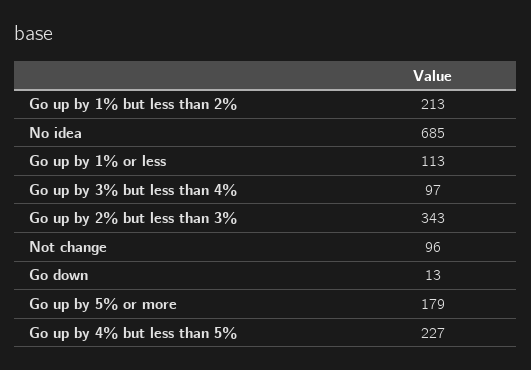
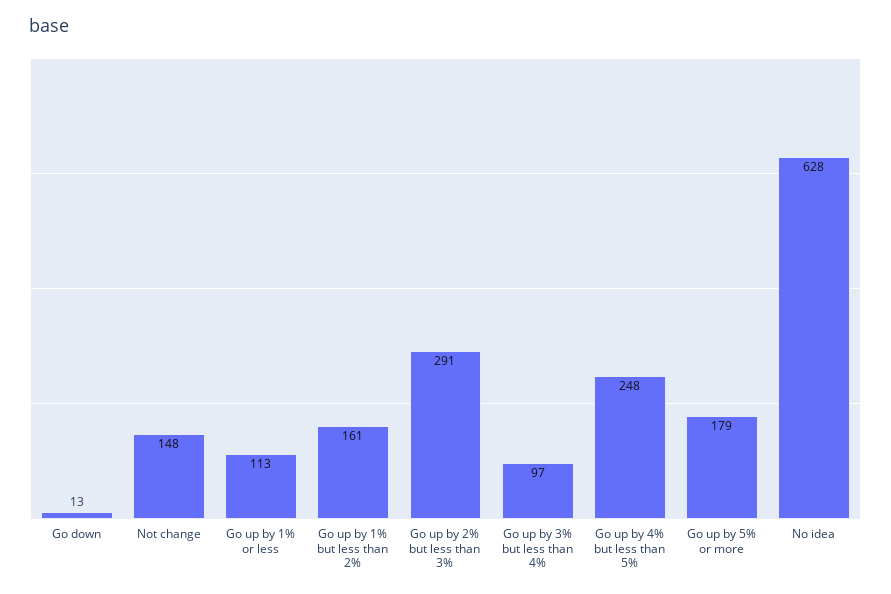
Go up by 1% but less than 2%: 213 -> 161
No idea: 685 -> 628
Go up by 2% but less than 3%: 343 -> 291
Not change: 96 -> 148
Go up by 4% but less than 5%: 227 -> 248

